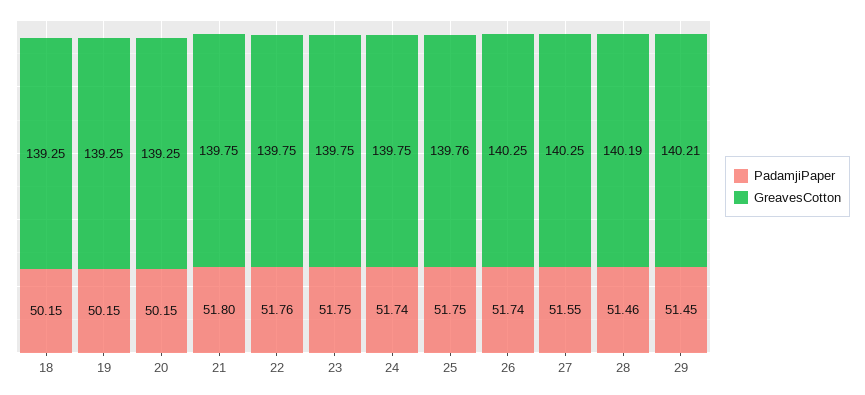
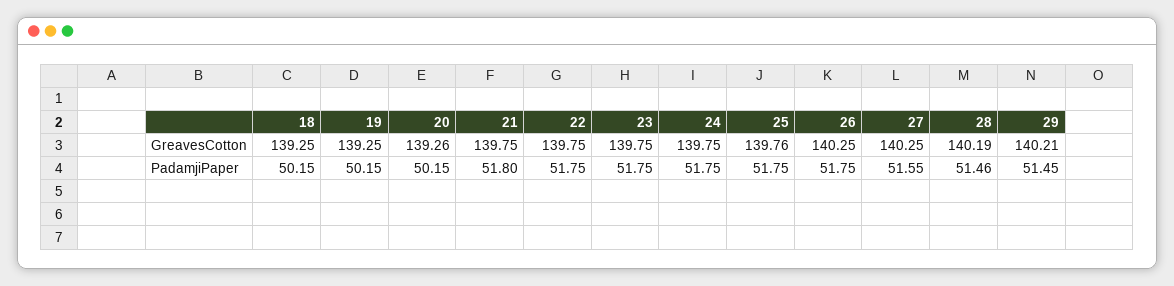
GreavesCotton, 20: 139.25 -> 139.26
PadamjiPaper, 22: 51.76 -> 51.75
PadamjiPaper, 24: 51.74 -> 51.75
PadamjiPaper, 26: 51.74 -> 51.75

